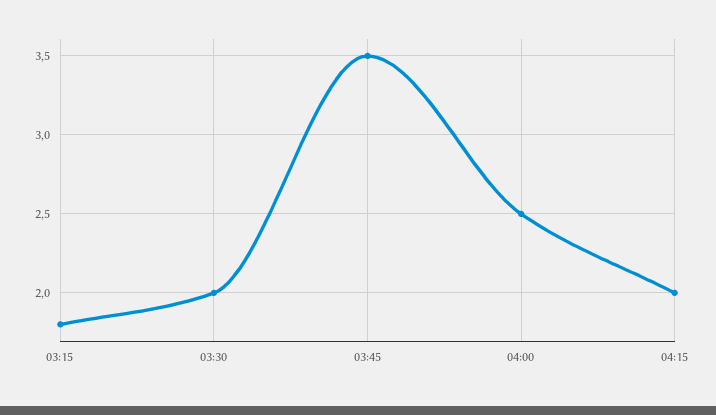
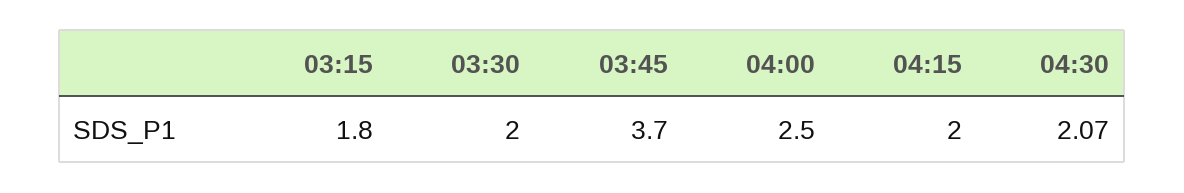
03:45: 3.5 -> 3.7
04:30: none -> 2.07

